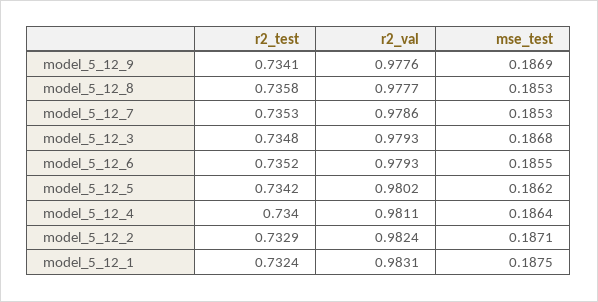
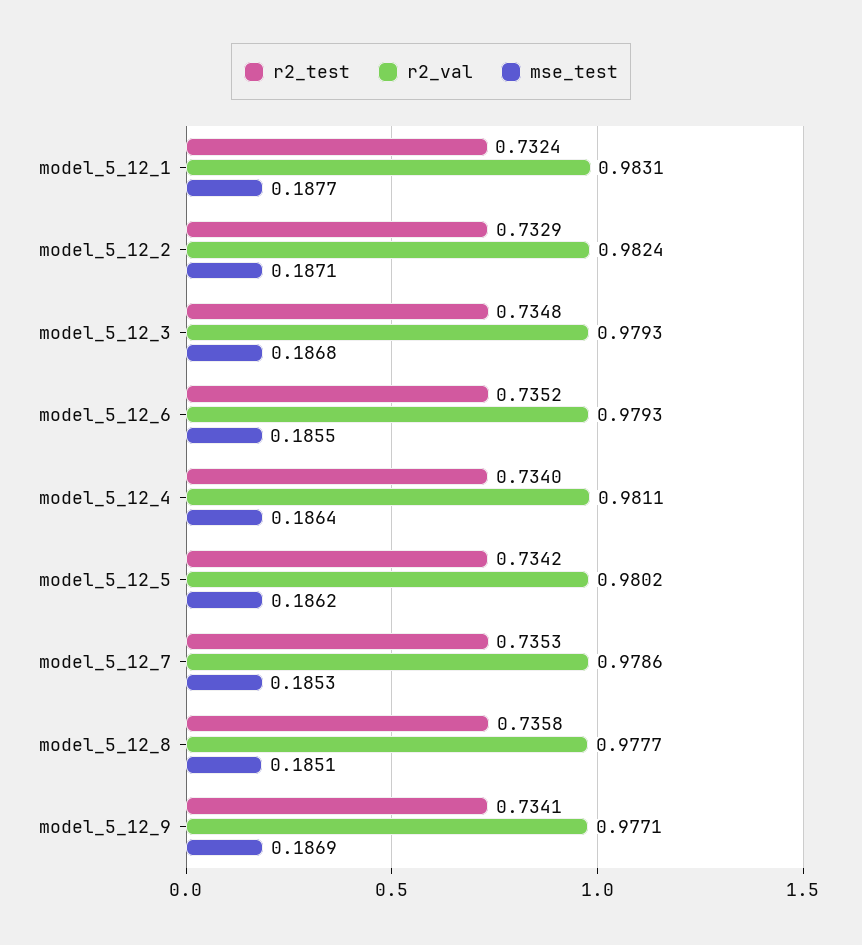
r2_val, model_5_12_9: 0.9776 -> 0.9771
mse_test, model_5_12_8: 0.1853 -> 0.1851
mse_test, model_5_12_1: 0.1875 -> 0.1877

